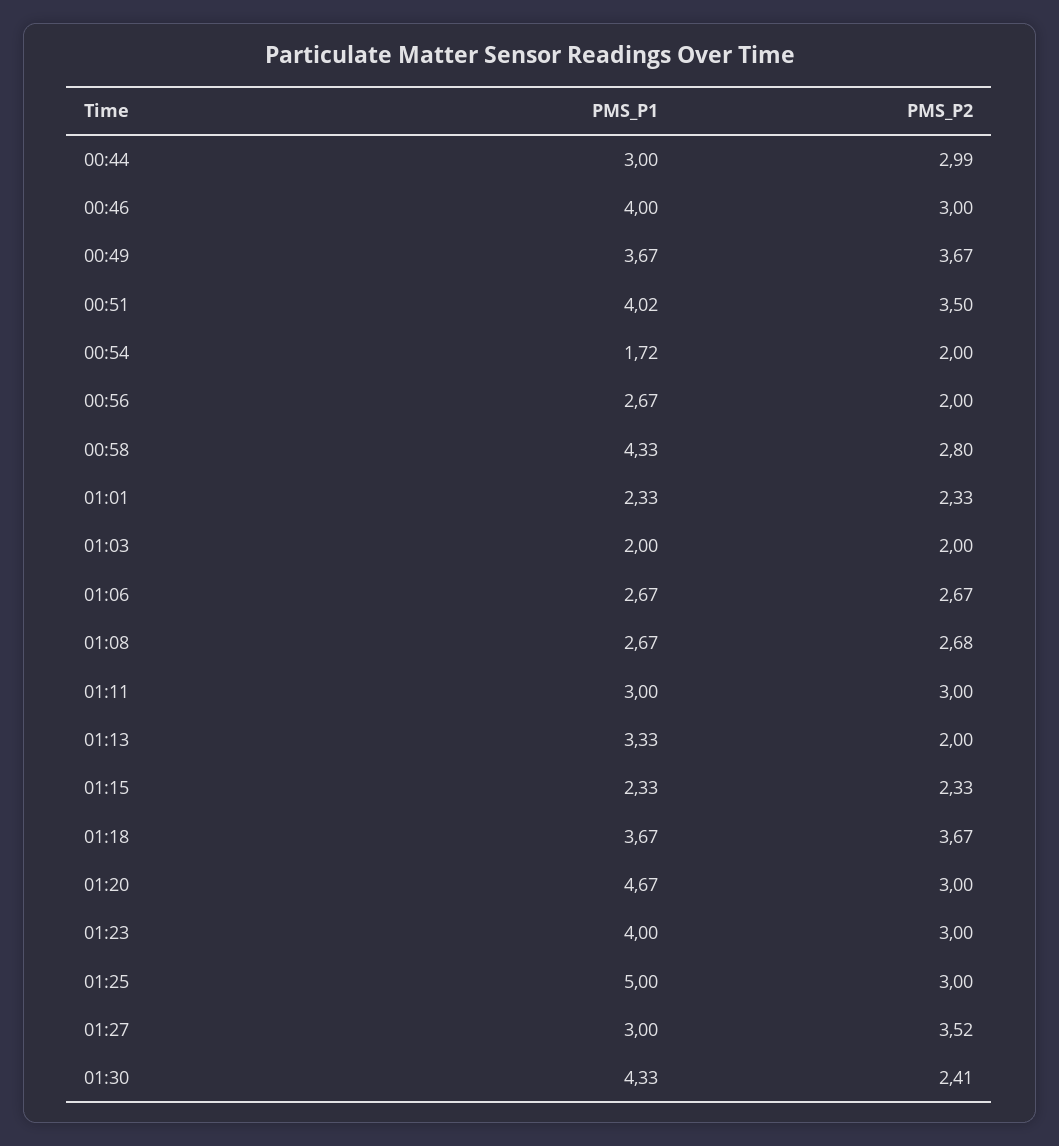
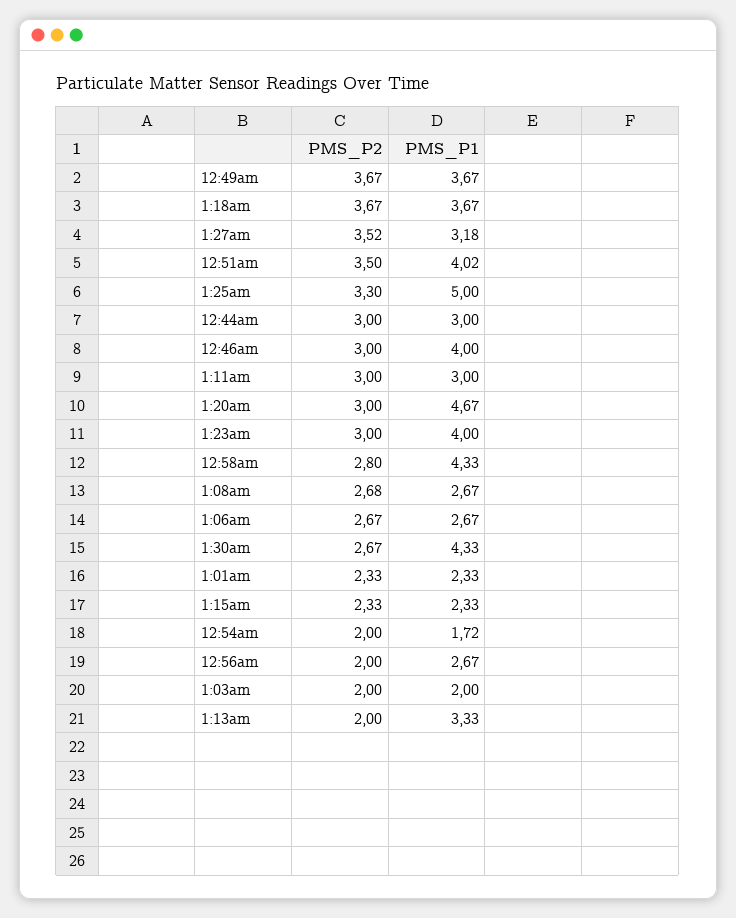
PMS_P2, 00:44: 2.99 -> 3
PMS_P2, 01:25: 3 -> 3.3
PMS_P1, 01:27: 3 -> 3.18
PMS_P2, 01:30: 2.41 -> 2.67

